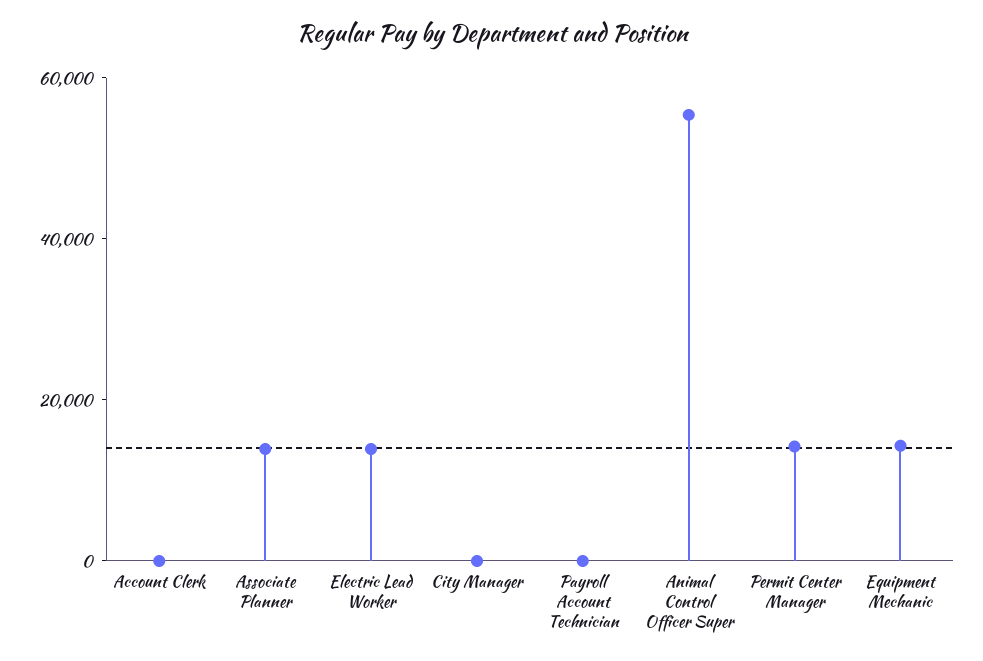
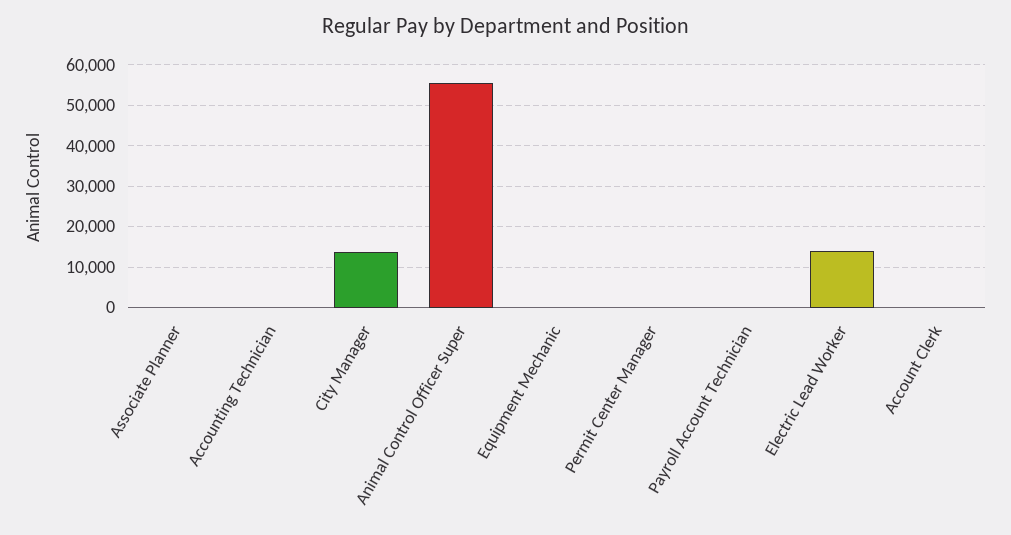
Associate Planner: 15000 -> 0
City Manager: 0 -> 14000
Permit Center Manager: 15000 -> 0
Equipment Mechanic: 15000 -> 0
Accounting Technician: none -> 0

